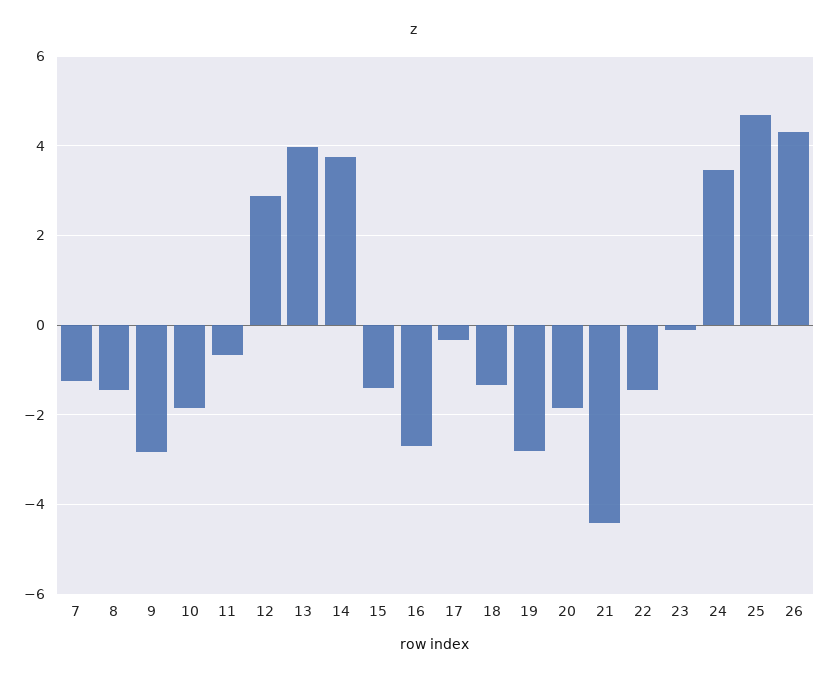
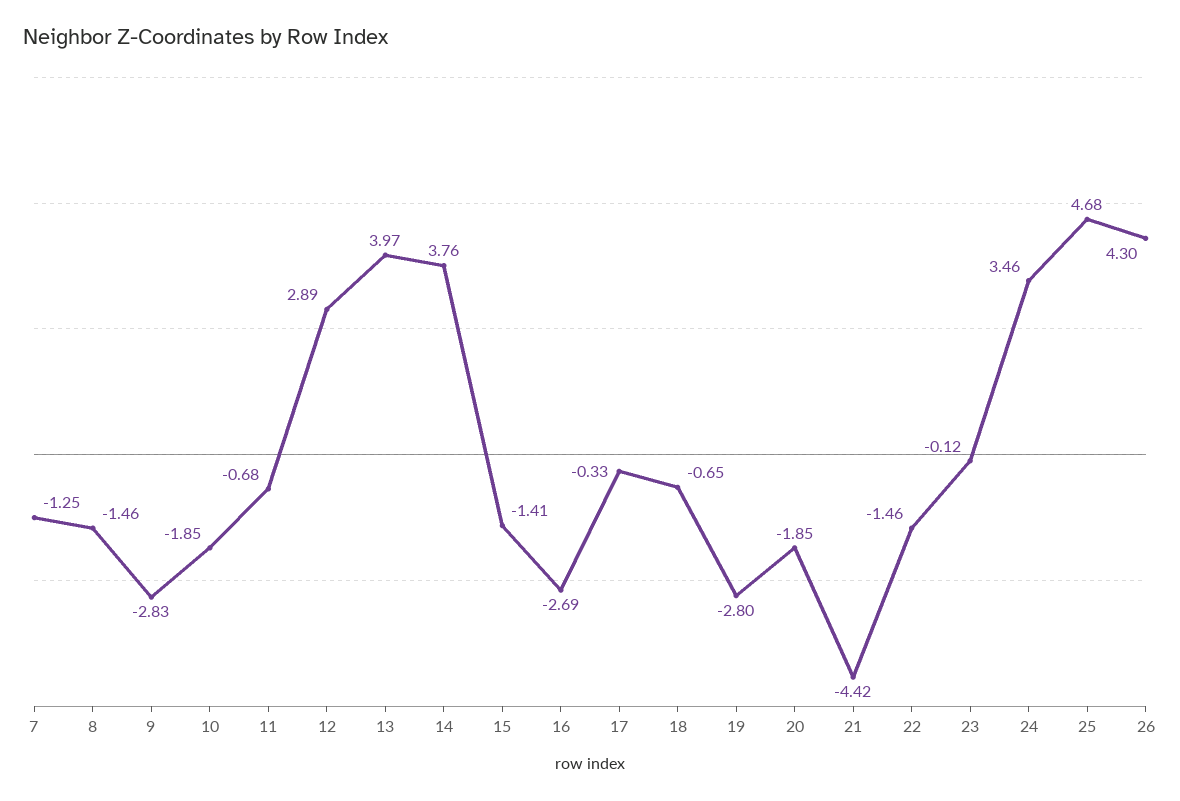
18: -1.4 -> -0.65

